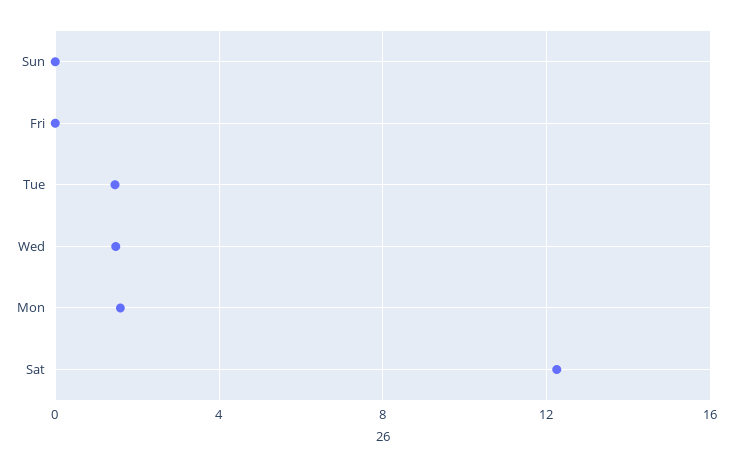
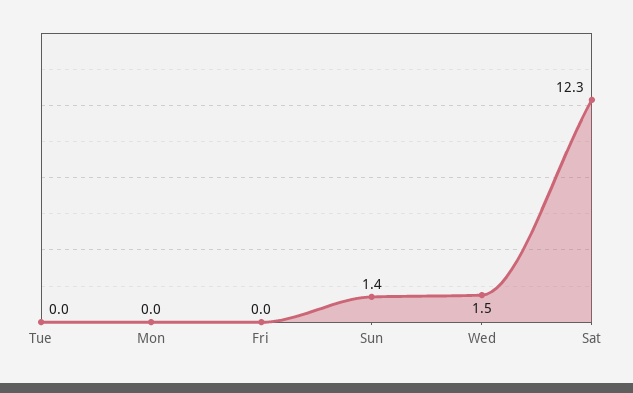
Sun: 0 -> 1.4
Tue: 1.5 -> 0
Mon: 1.5 -> 0

